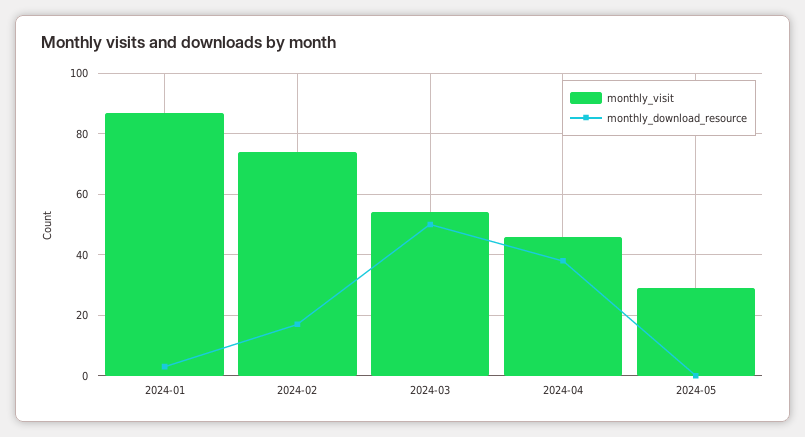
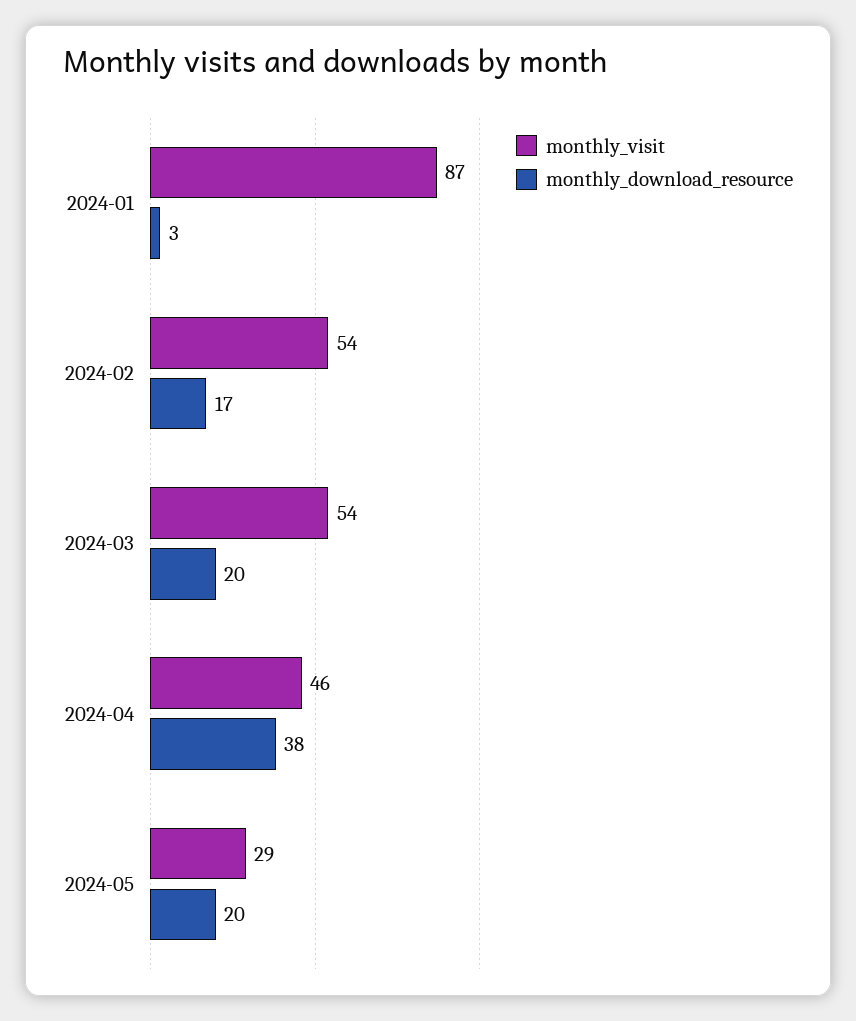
monthly_visit, 2024-02: 75 -> 54
monthly_download_resource, 2024-03: 50 -> 20
monthly_download_resource, 2024-05: 0 -> 20

